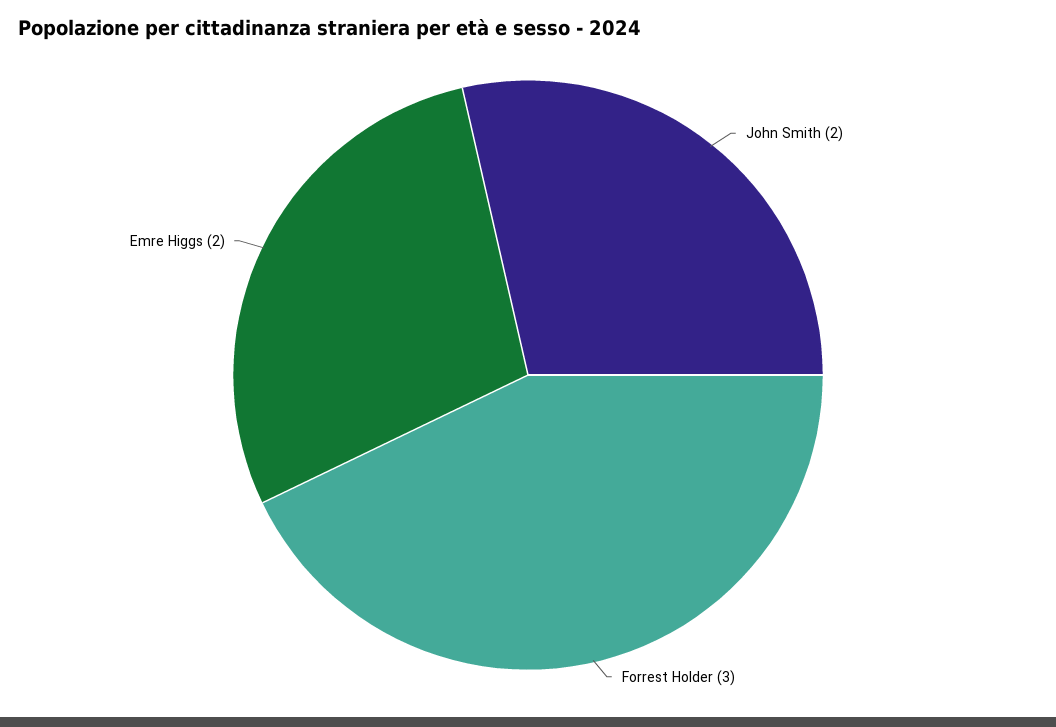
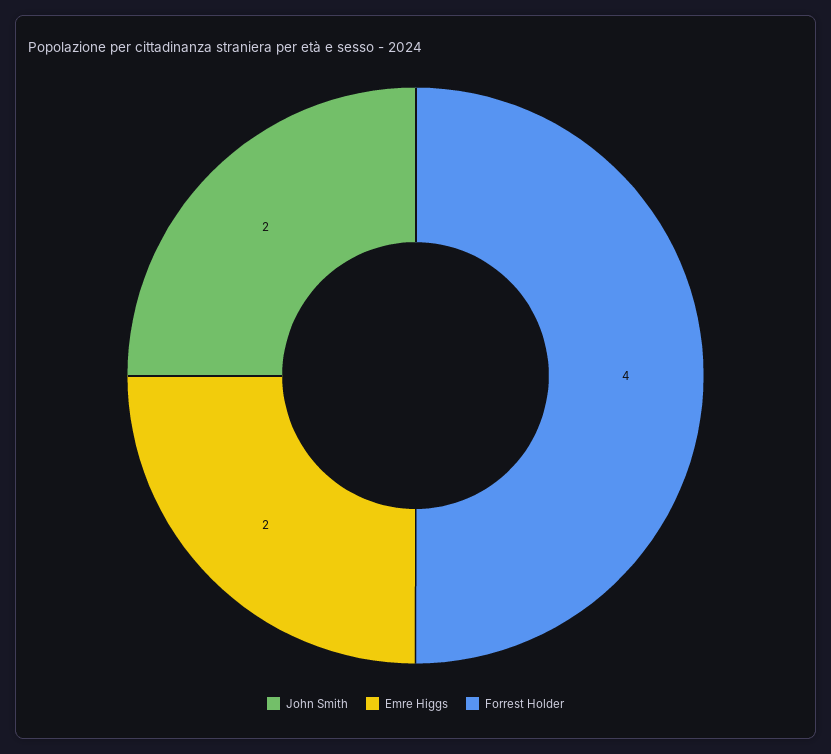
Forrest Holder: 3 -> 4

